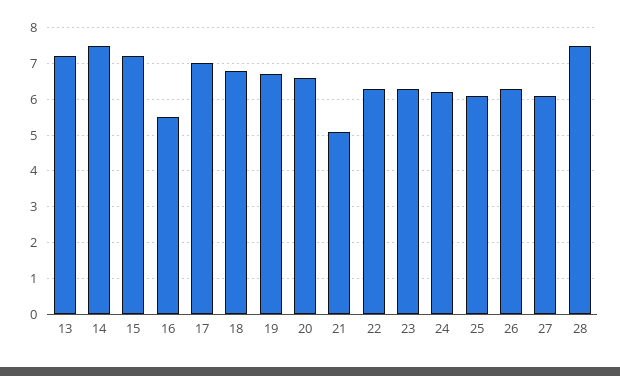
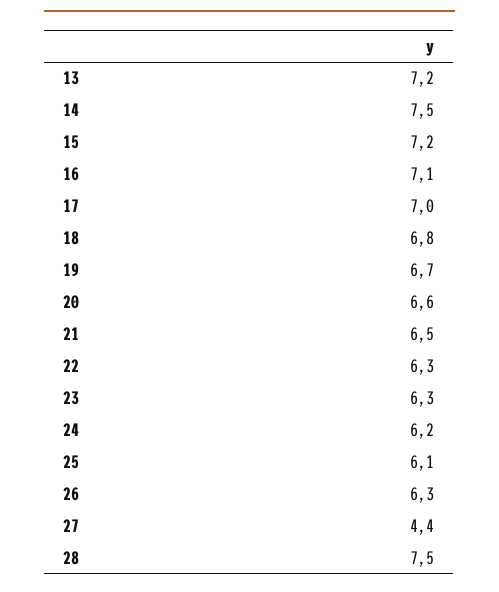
16: 5.5 -> 7.1
21: 5 -> 6.5
27: 6 -> 4.4

